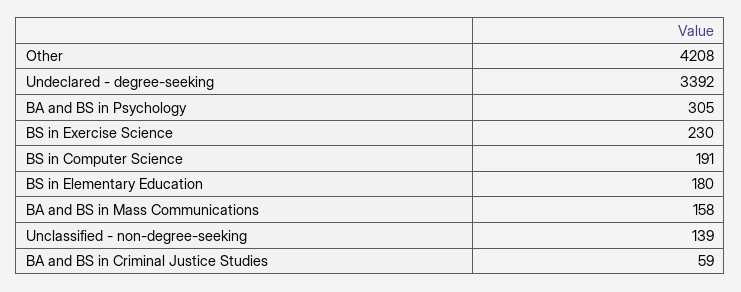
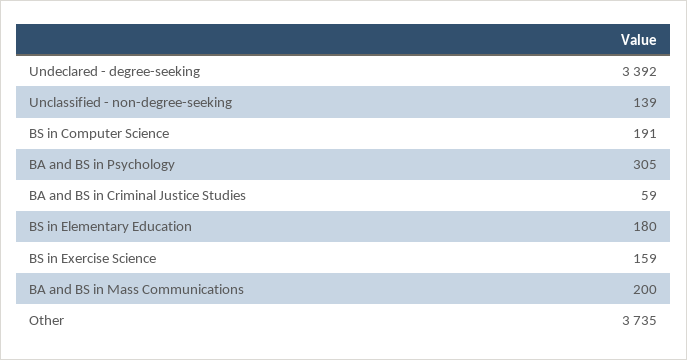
Other: 4208 -> 3735
BS in Exercise Science: 230 -> 159
BA and BS in Mass Communications: 158 -> 200

